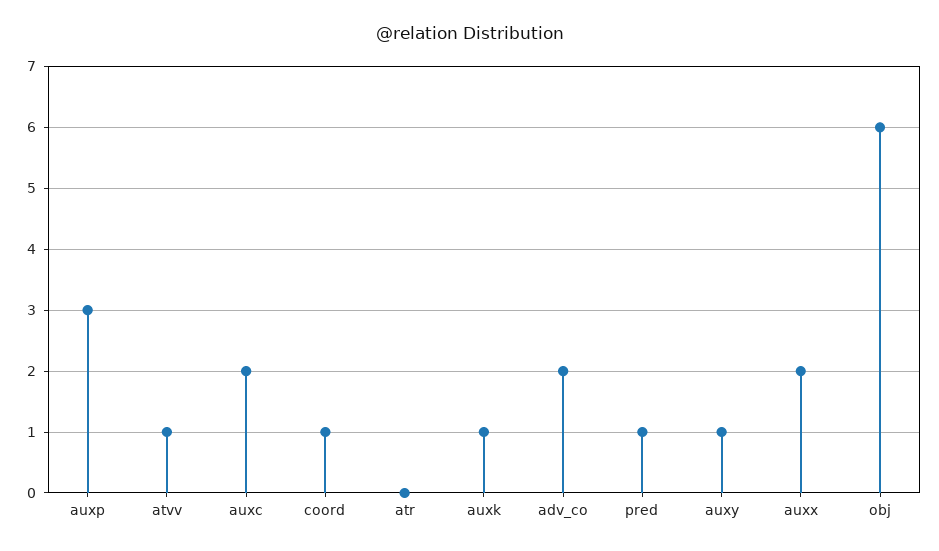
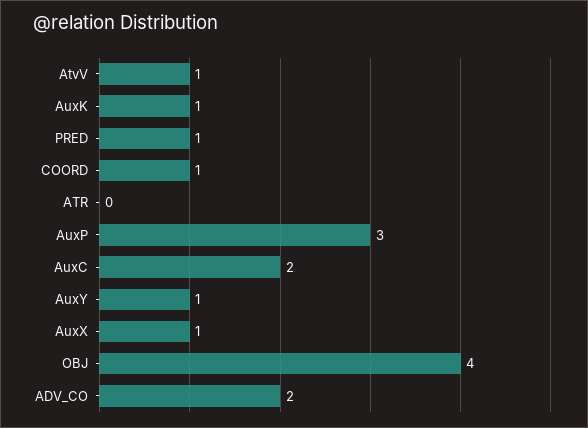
auxx: 2 -> 1
obj: 6 -> 4

